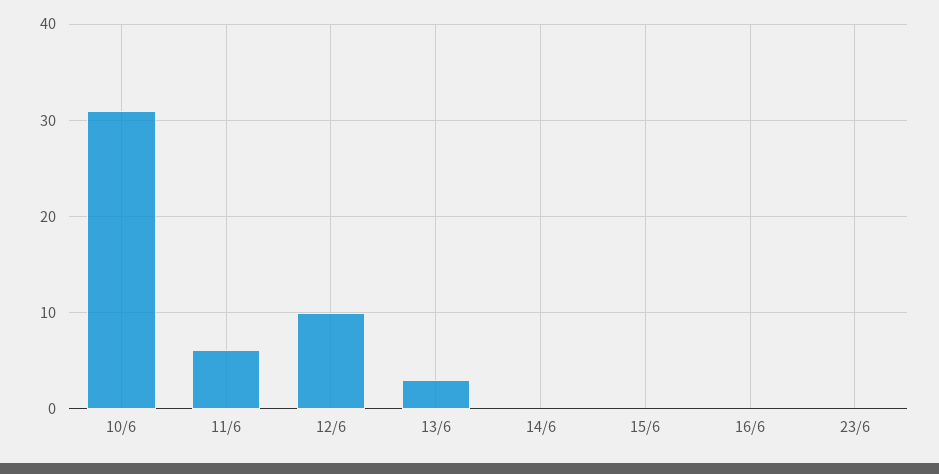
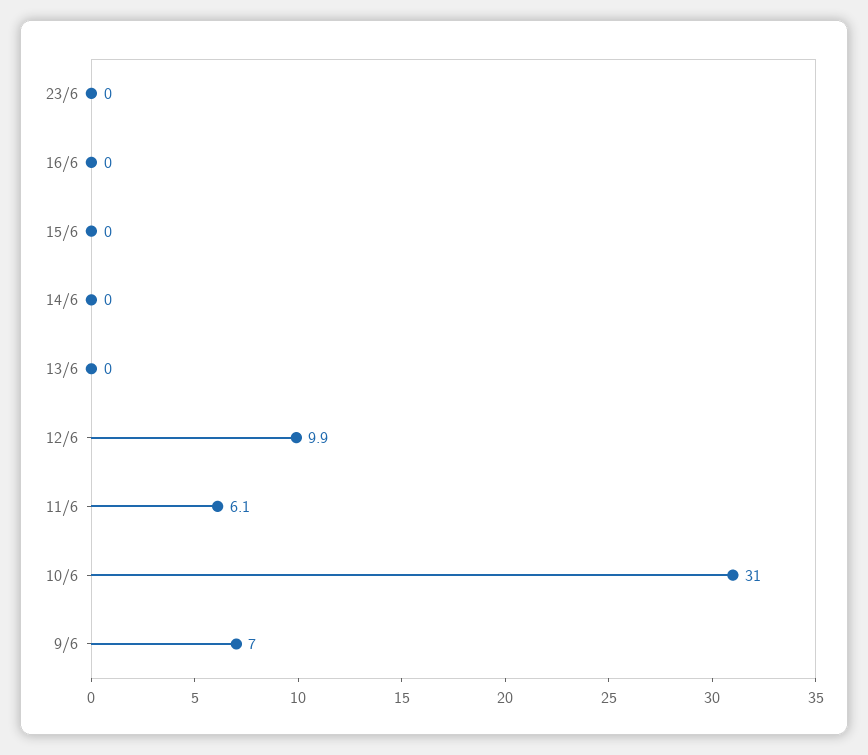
13/6: 3 -> 0
9/6: none -> 7

